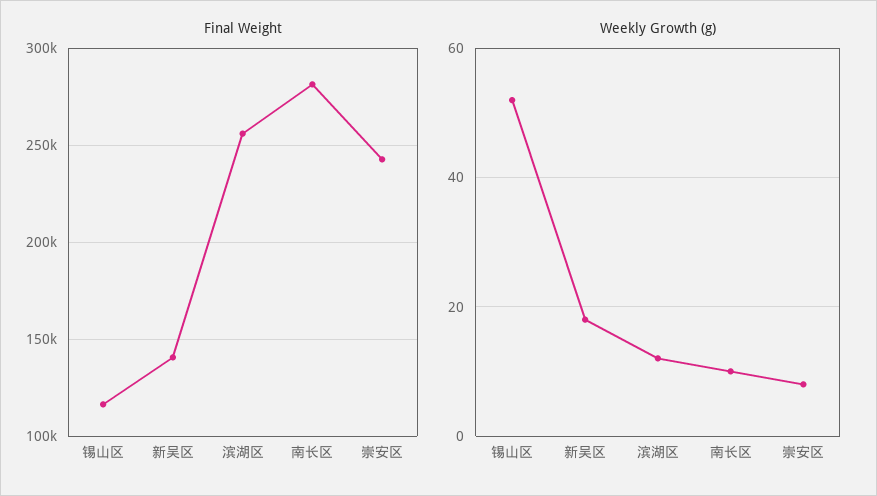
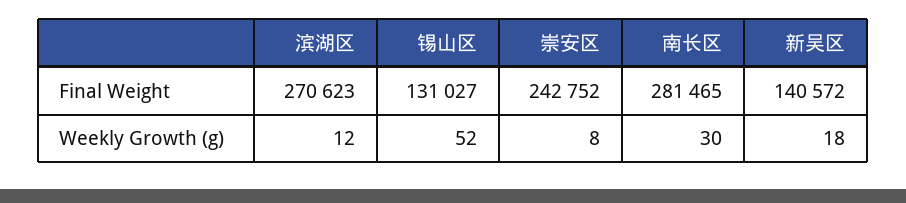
Final Weight, 锡山区: 115000 -> 131027
Final Weight, 滨湖区: 255000 -> 270623
Weekly Growth (g), 南长区: 10 -> 30

